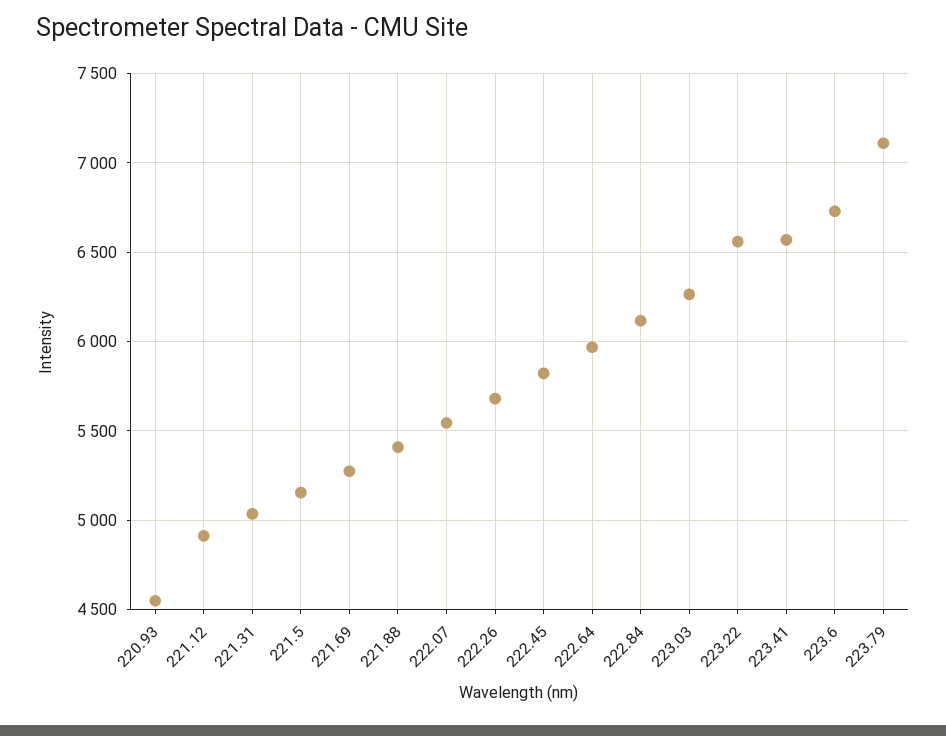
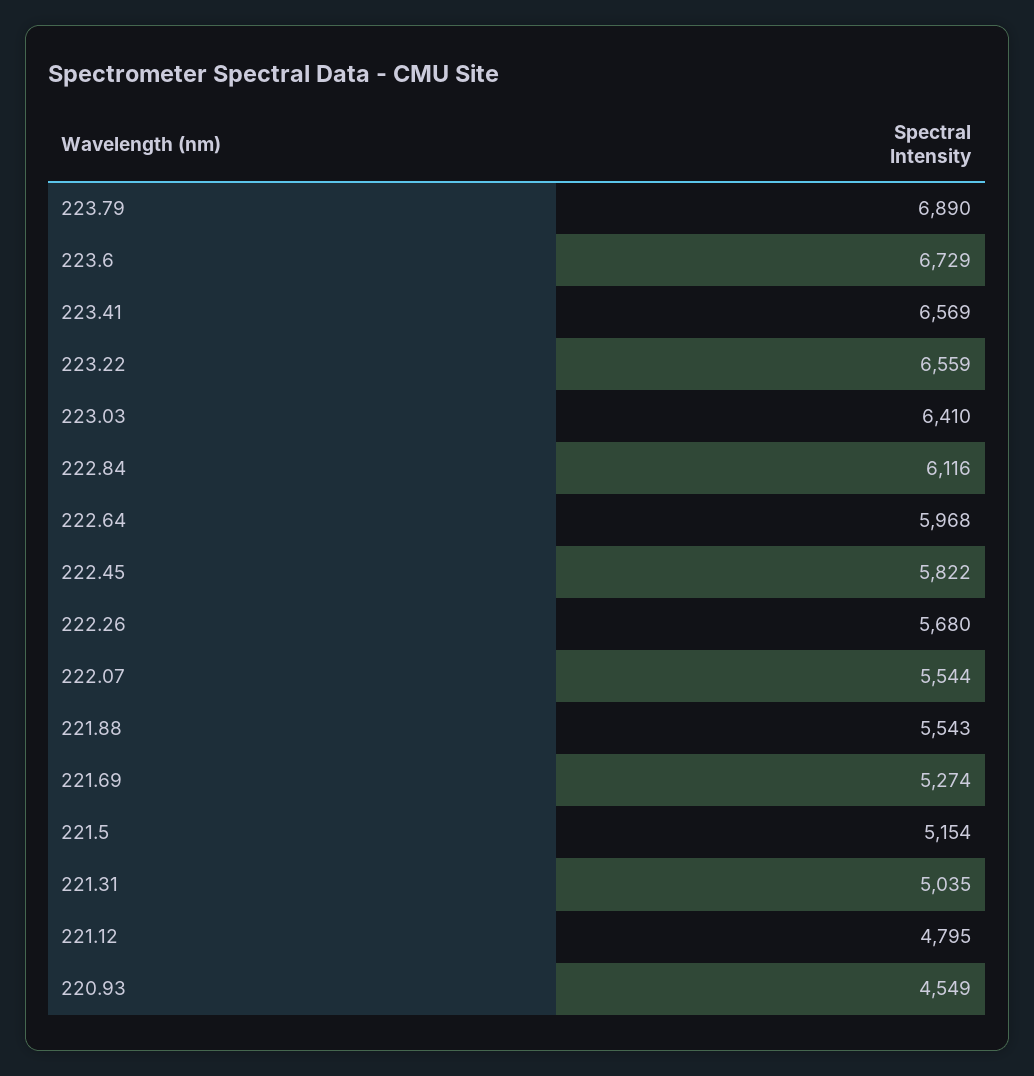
221.12: 4900 -> 4795
221.88: 5400 -> 5543
223.03: 6250 -> 6410
223.79: 7100 -> 6890

